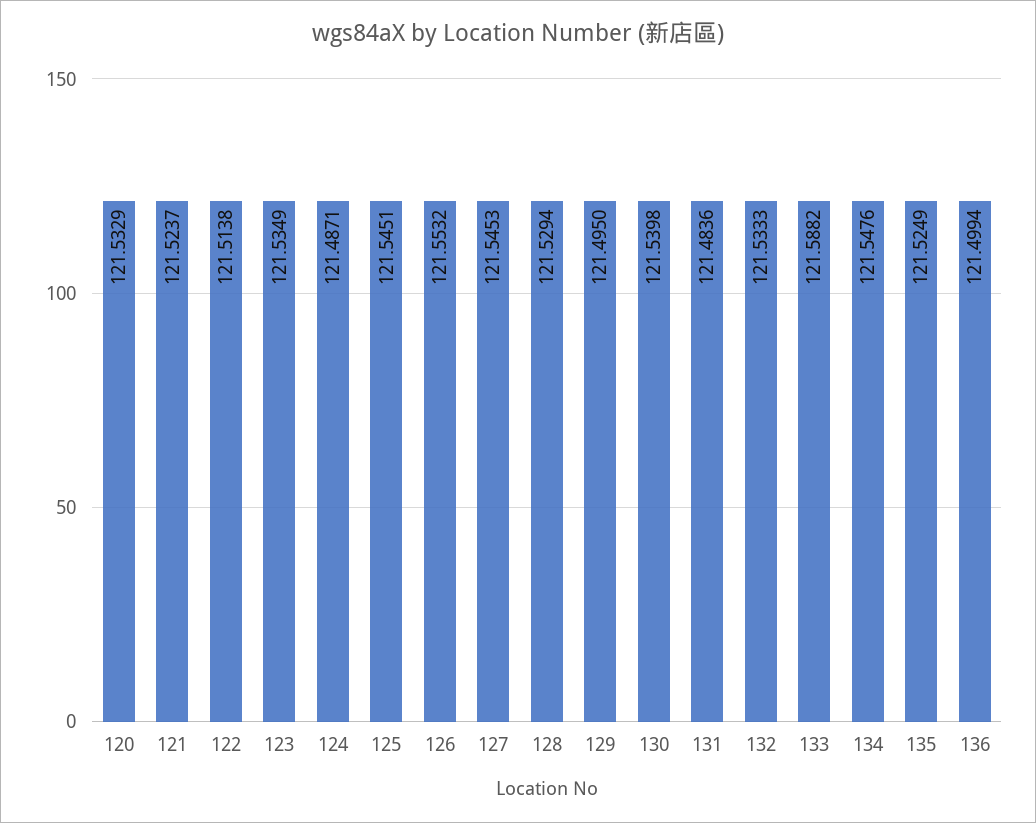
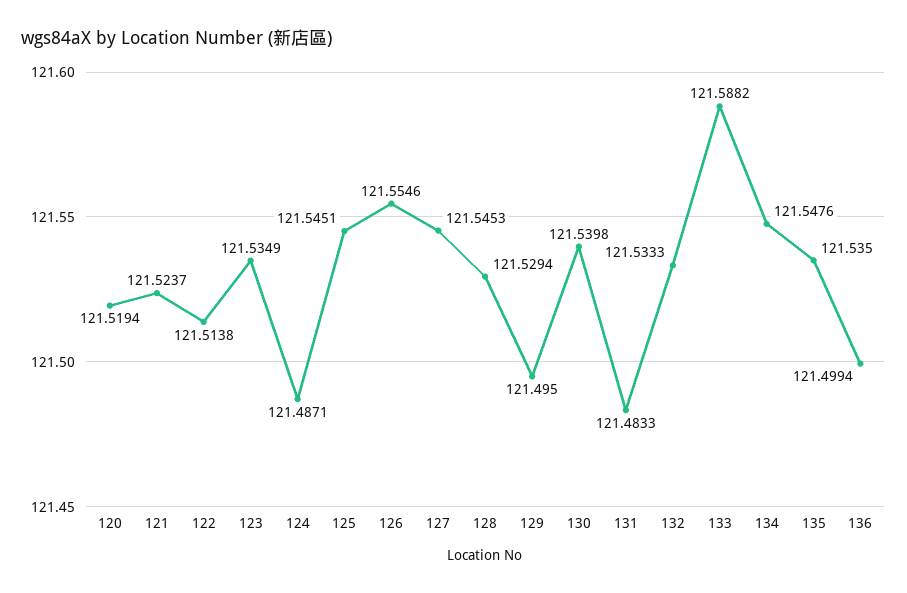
120: 121.5329 -> 121.5194
126: 121.5532 -> 121.5546
131: 121.4836 -> 121.4833
135: 121.5249 -> 121.535

